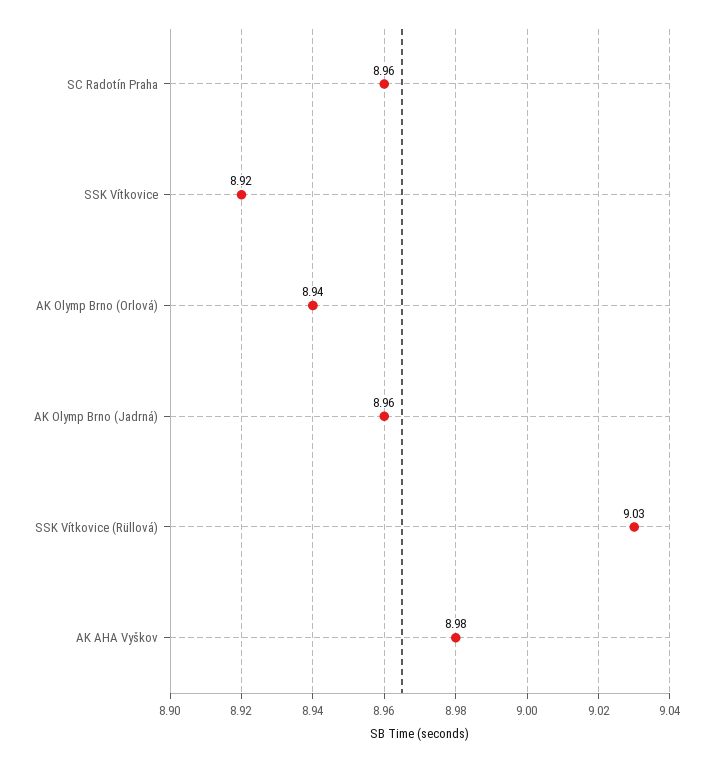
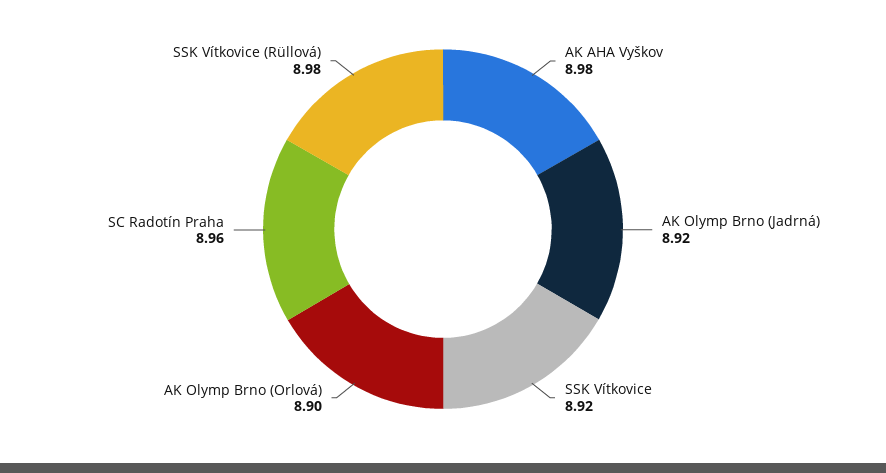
AK Olymp Brno (Orlová): 8.94 -> 8.9
AK Olymp Brno (Jadrná): 8.96 -> 8.92
SSK Vítkovice (Rüllová): 9.03 -> 8.98

